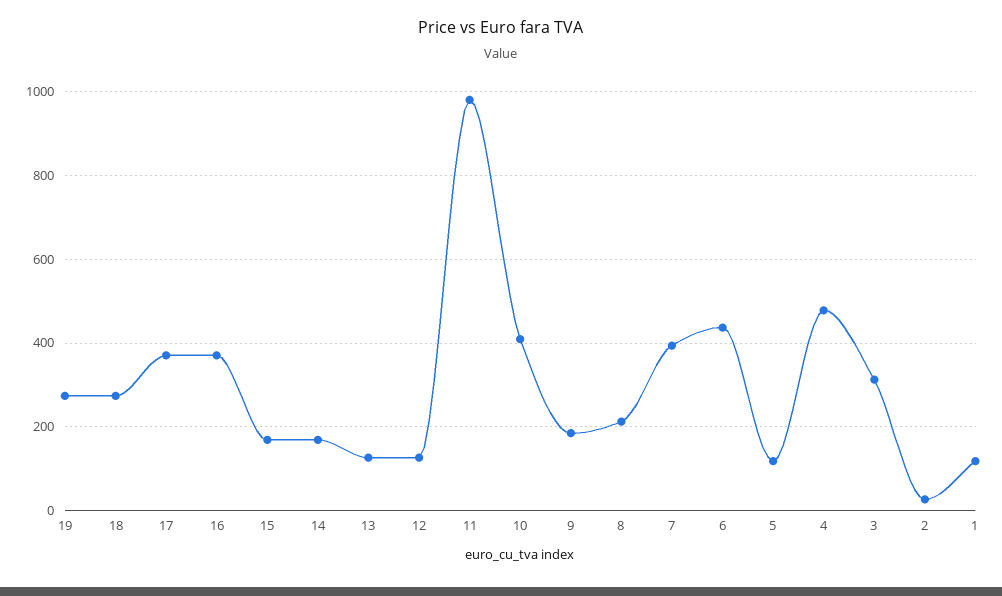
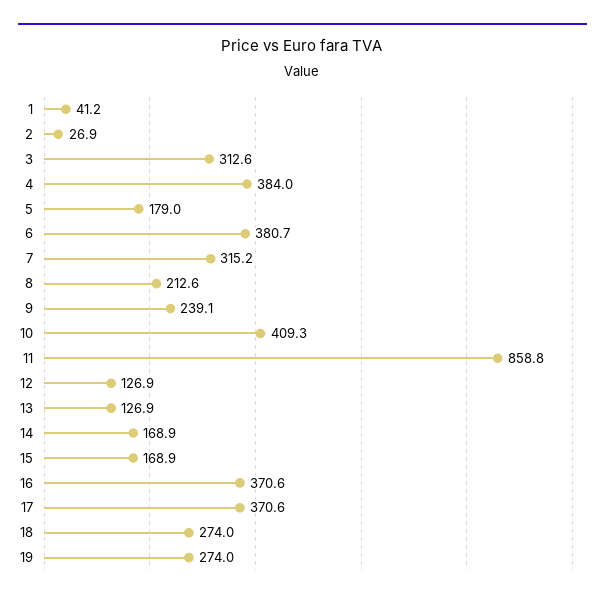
11: 980 -> 858.8
9: 180 -> 239.1
7: 400 -> 315.2
6: 440 -> 380.7
5: 120 -> 179
4: 480 -> 384
1: 120 -> 41.2

